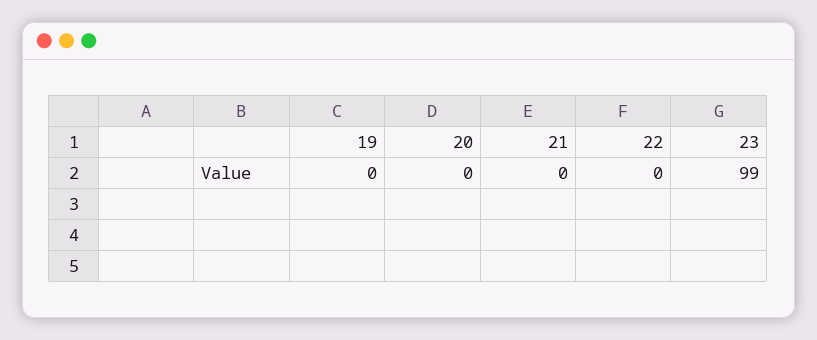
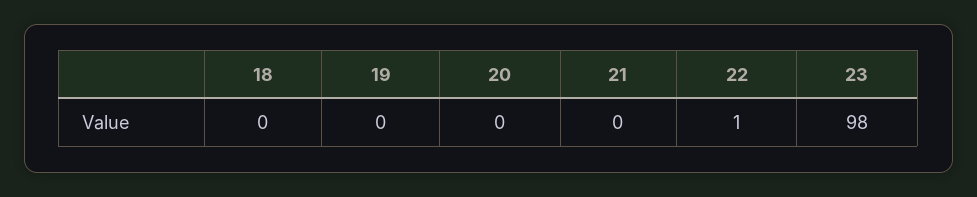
22: 0 -> 1
23: 99 -> 98
18: none -> 0

